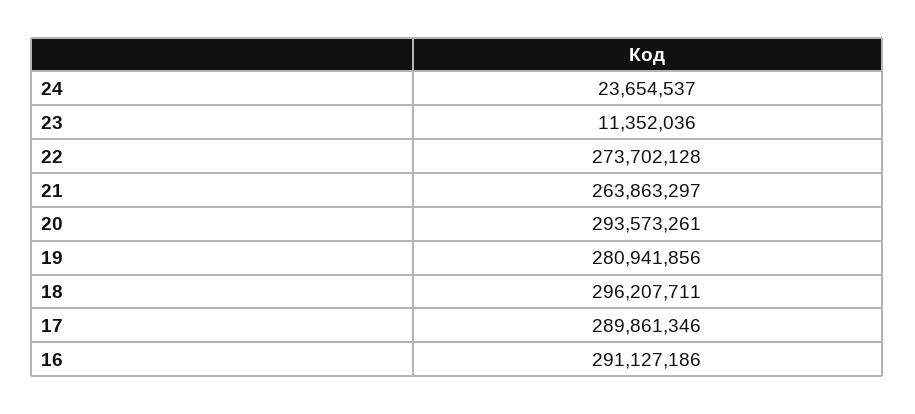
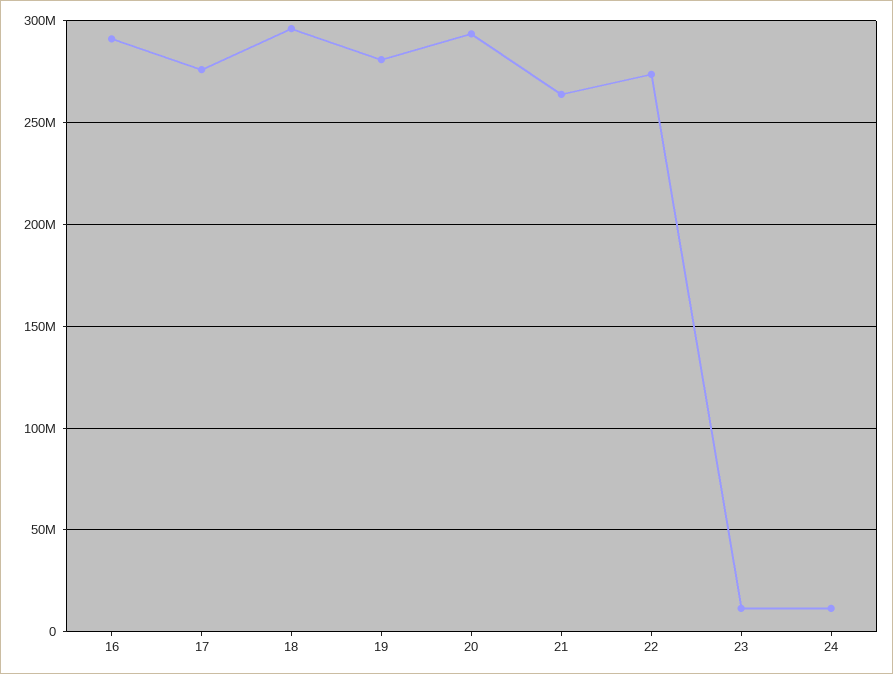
24: 23654537 -> 10000000
17: 289861346 -> 275000000

